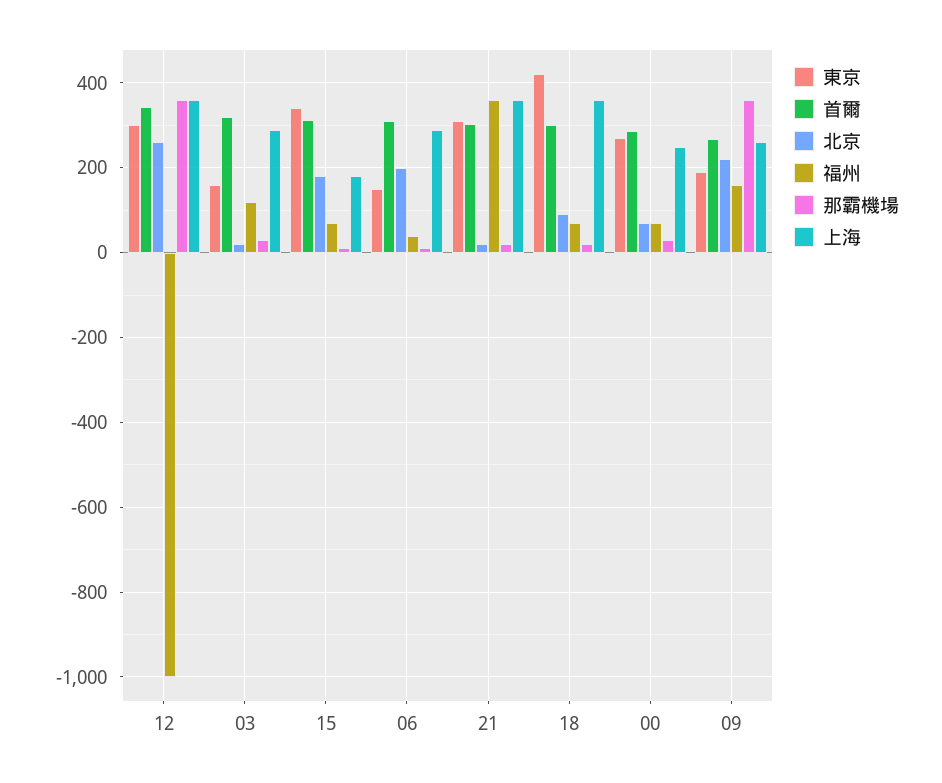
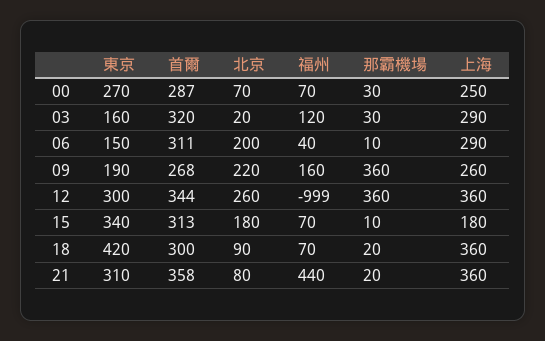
首爾, 21: 300 -> 358
北京, 21: 20 -> 80
福州, 21: 360 -> 440

